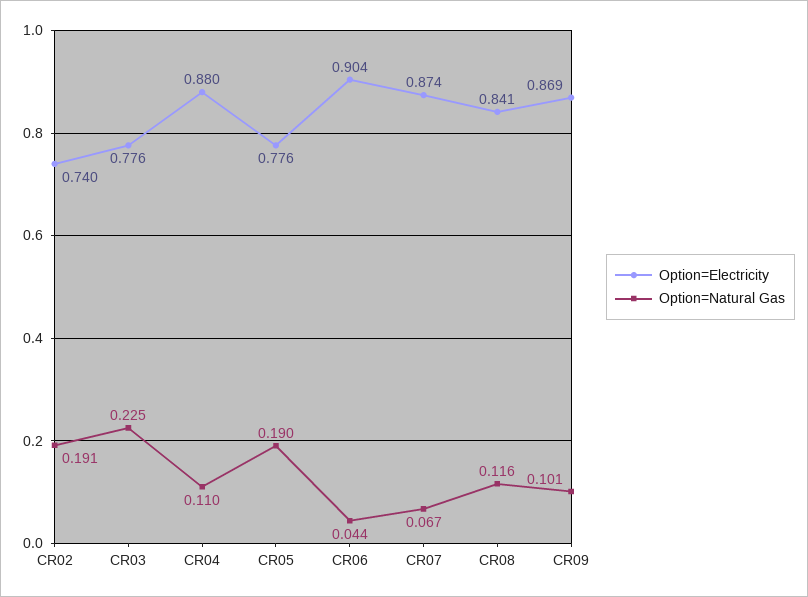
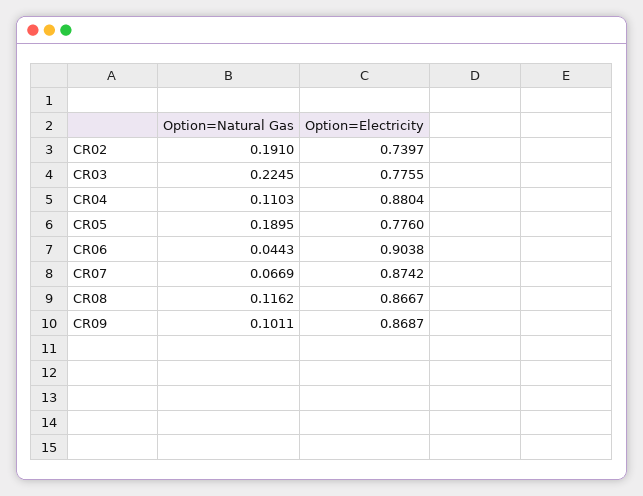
Option=Electricity, CR08: 0.841 -> 0.8667

